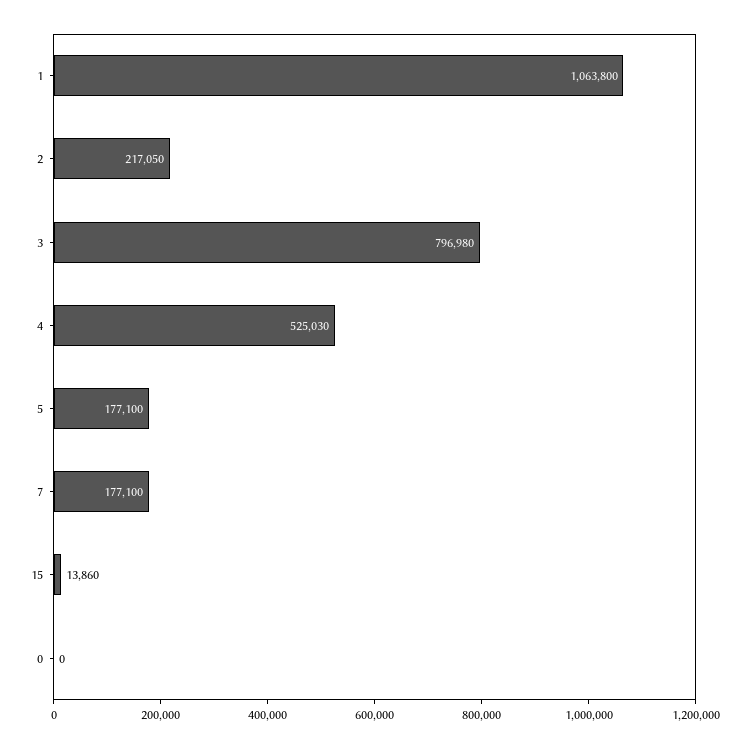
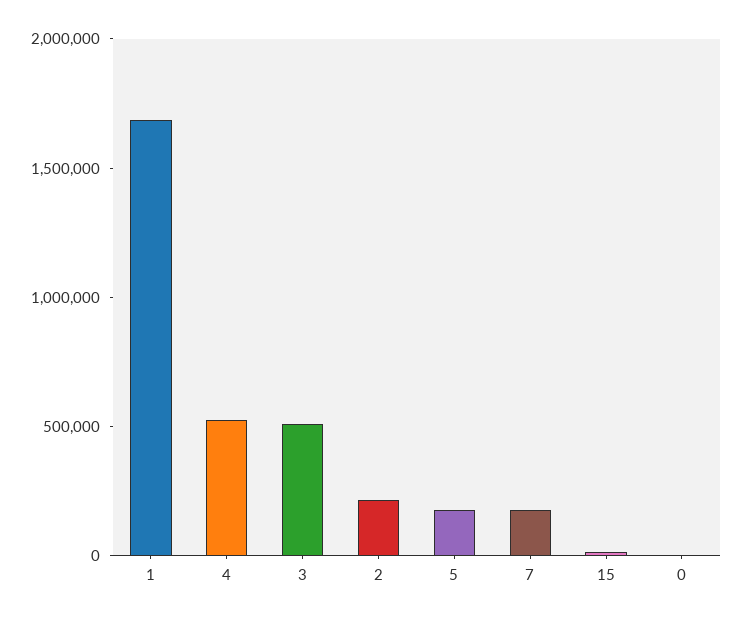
1: 1063800 -> 1700000
3: 796980 -> 500000

